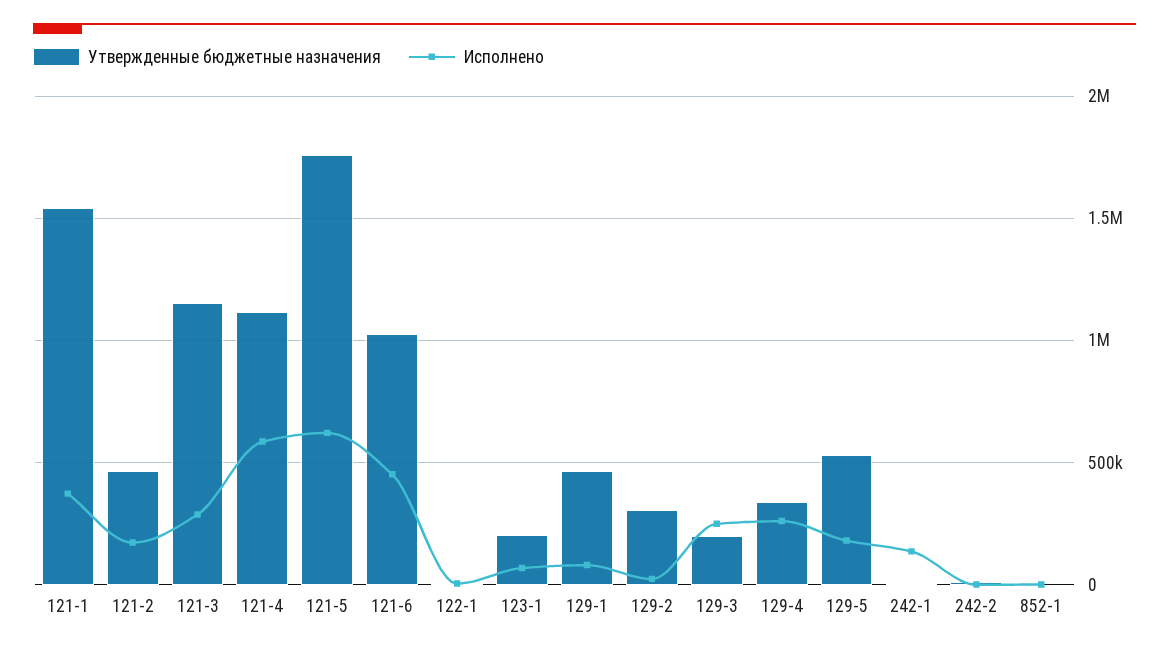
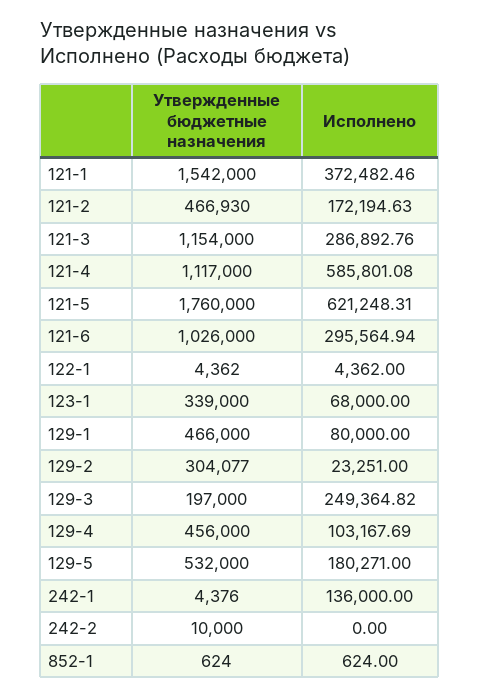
Исполнено, 121-6: 450000 -> 295564.94
Утвержденные бюджетные назначения, 123-1: 200000 -> 339000
Утвержденные бюджетные назначения, 129-4: 350000 -> 456000
Исполнено, 129-4: 250000 -> 103167.69

